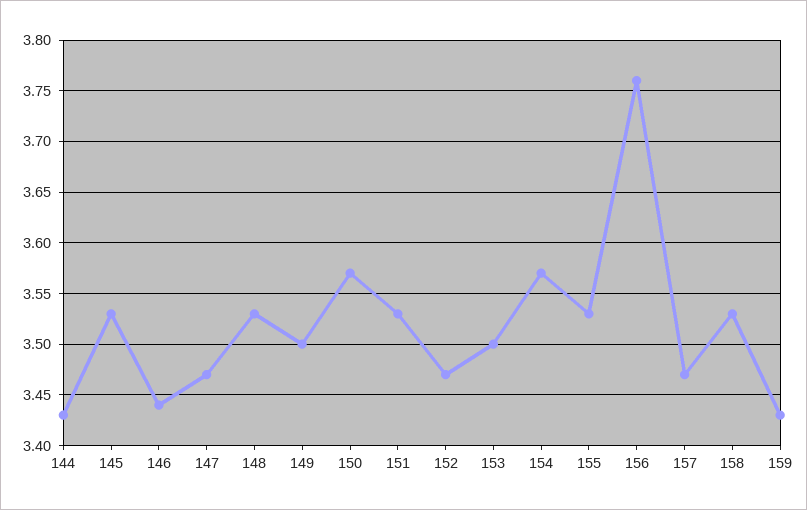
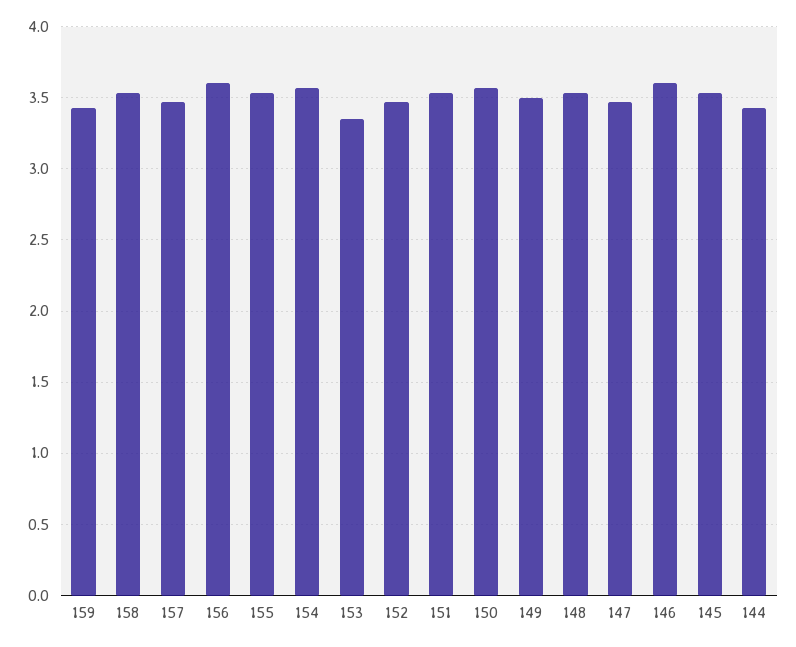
146: 3.44 -> 3.6
153: 3.5 -> 3.35
156: 3.76 -> 3.6

